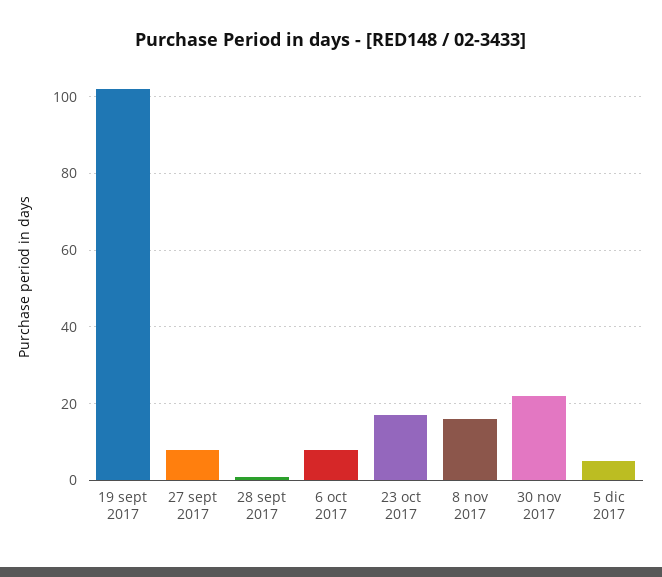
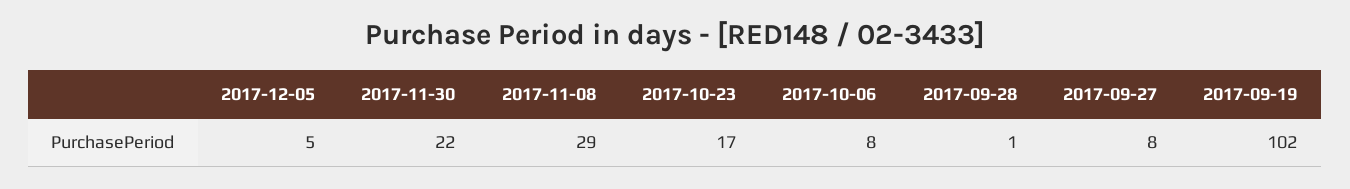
8 nov 2017: 15 -> 29

